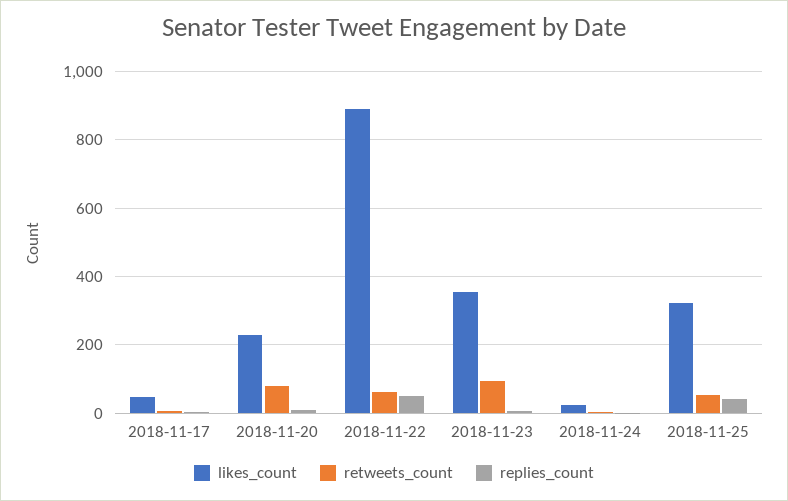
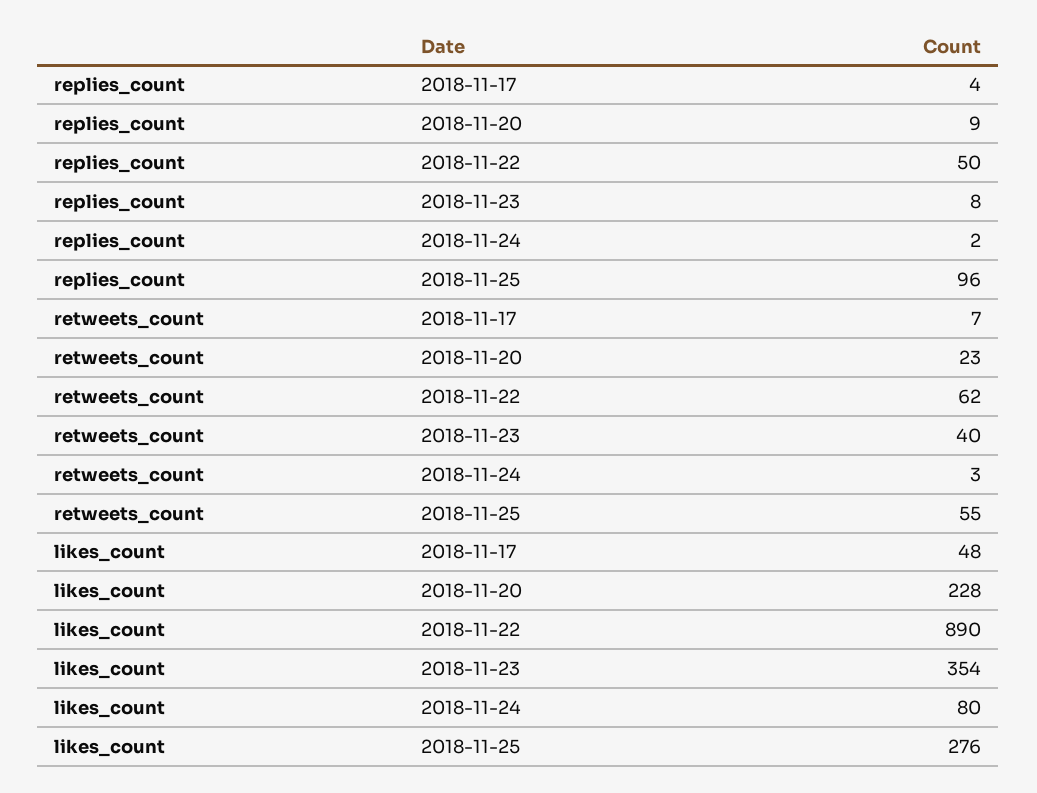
retweets_count, 2018-11-20: 80 -> 23
retweets_count, 2018-11-23: 100 -> 40
likes_count, 2018-11-24: 20 -> 80
likes_count, 2018-11-25: 320 -> 276
replies_count, 2018-11-25: 40 -> 96

